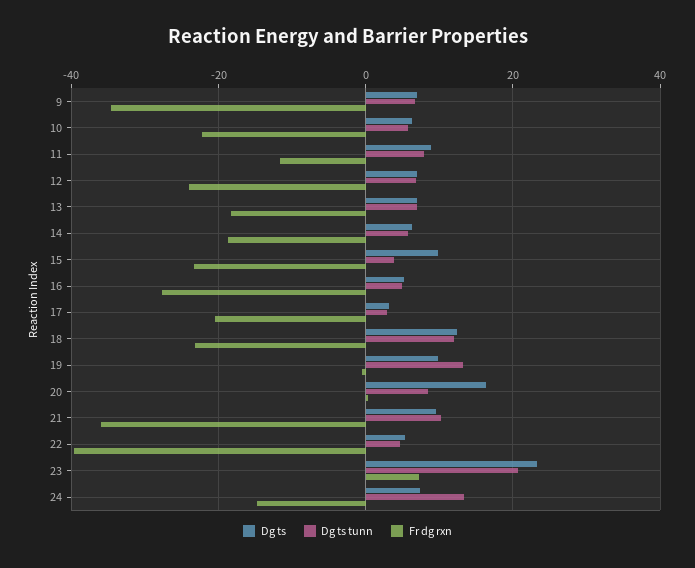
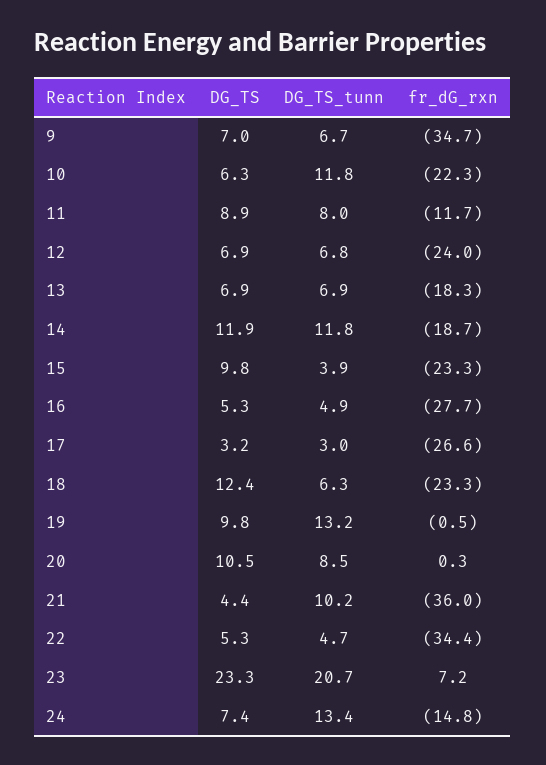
Dg ts tunn, 10: 6 -> 11.8
Dg ts, 14: 6 -> 11.9
Dg ts tunn, 14: 6 -> 11.8
Fr dg rxn, 17: -20 -> -26.6
Dg ts tunn, 18: 12 -> 6.3
Dg ts, 20: 16 -> 10.5
Dg ts, 21: 10 -> 4.4
Fr dg rxn, 22: -40 -> -34.4

